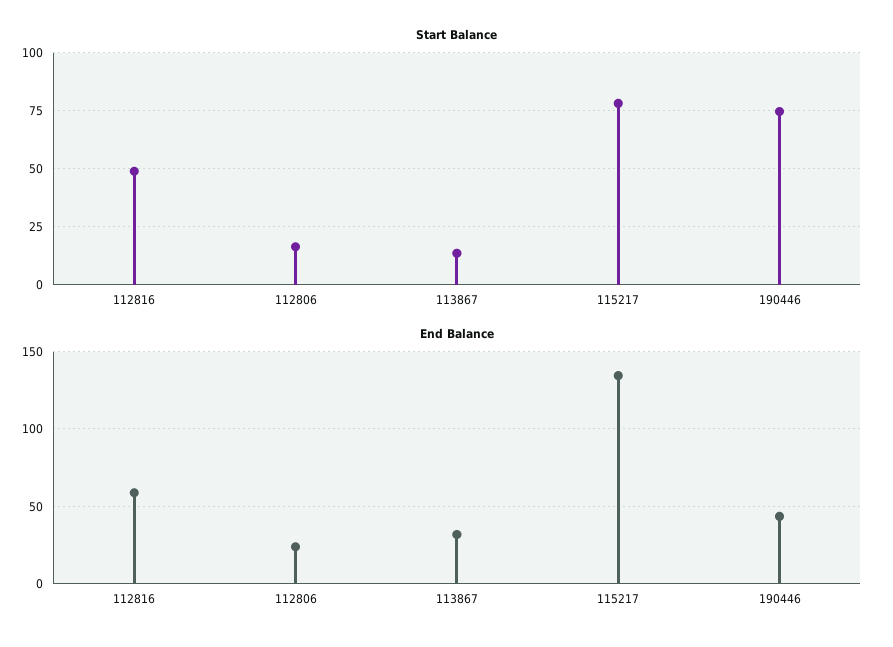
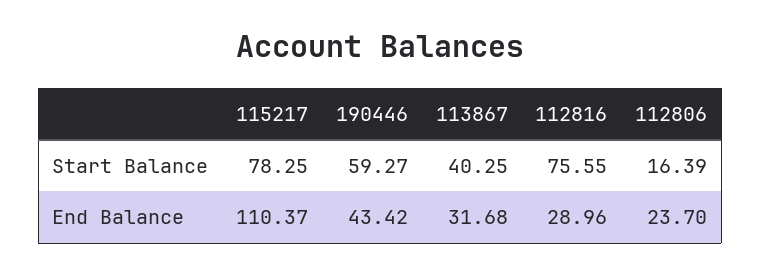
Start Balance, 112816: 50 -> 75.55
Start Balance, 113867: 15 -> 40.25
Start Balance, 190446: 75 -> 59.27
End Balance, 112816: 60 -> 28.96
End Balance, 115217: 135 -> 110.37

